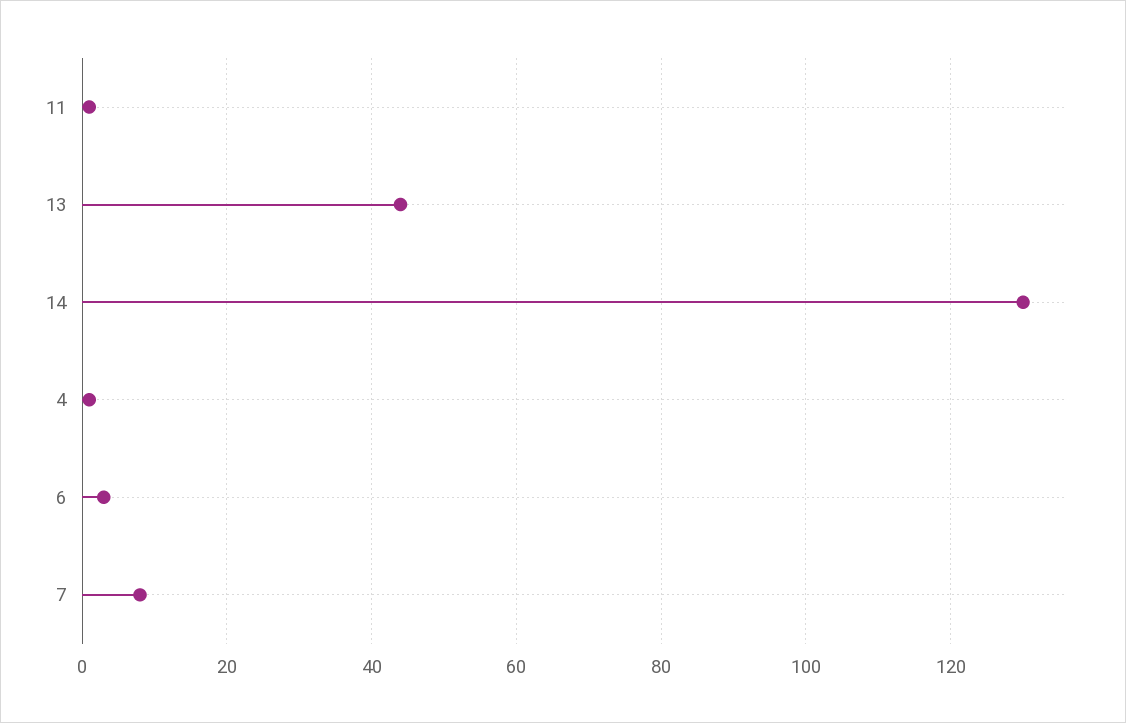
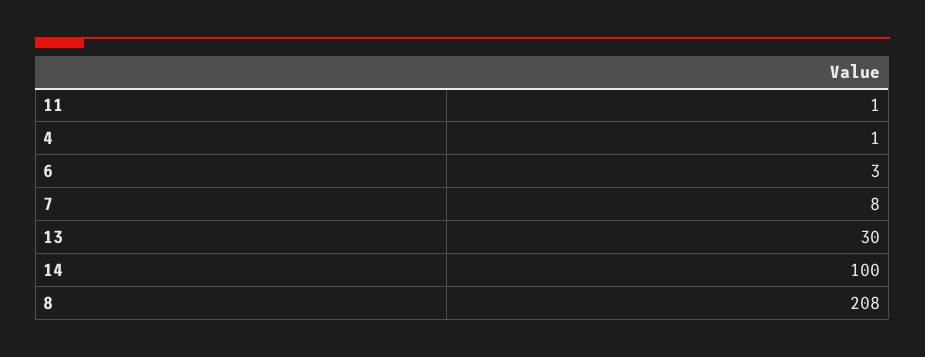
13: 45 -> 30
14: 130 -> 100
8: none -> 208

